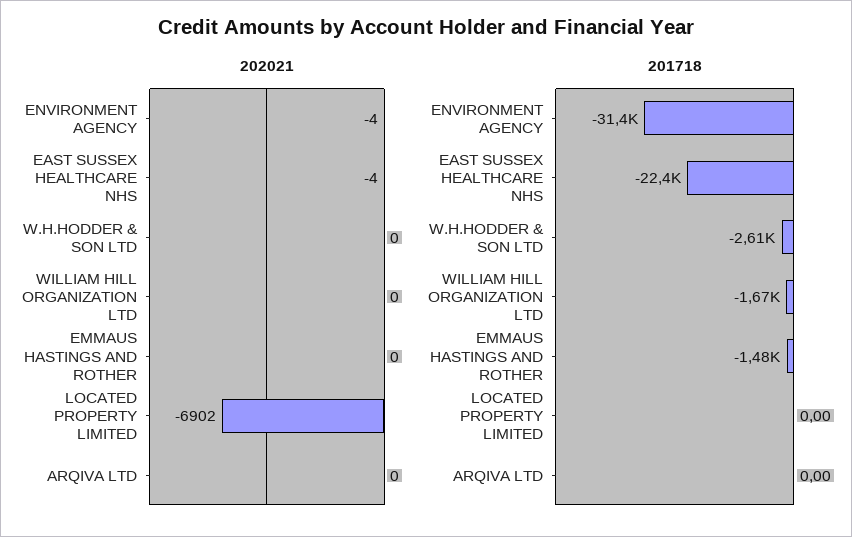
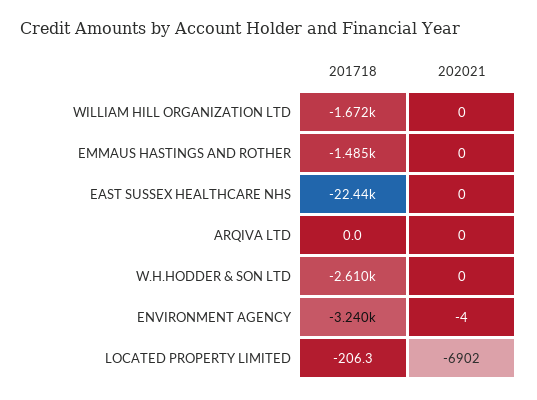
202021, EAST SUSSEX HEALTHCARE NHS: -4 -> 0
201718, ENVIRONMENT AGENCY: -31400 -> -3240
201718, LOCATED PROPERTY LIMITED: 0 -> -206.3

